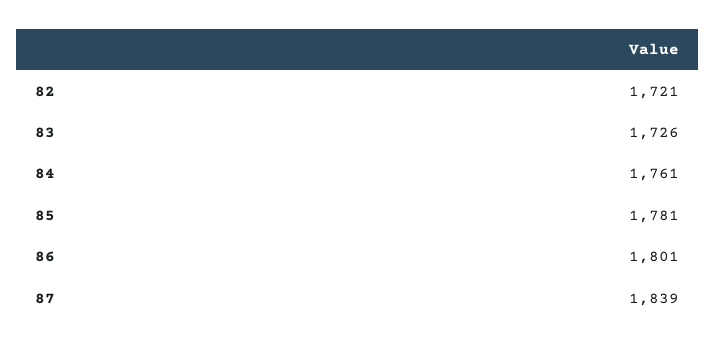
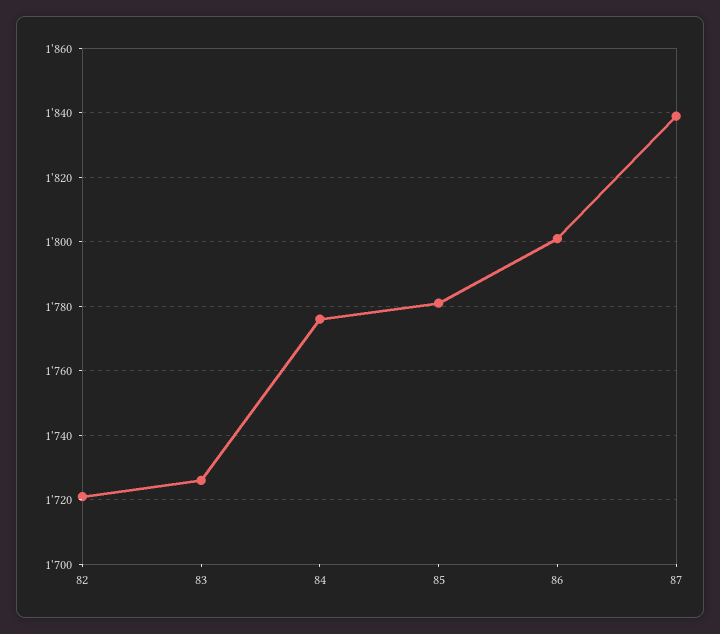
84: 1761 -> 1775

